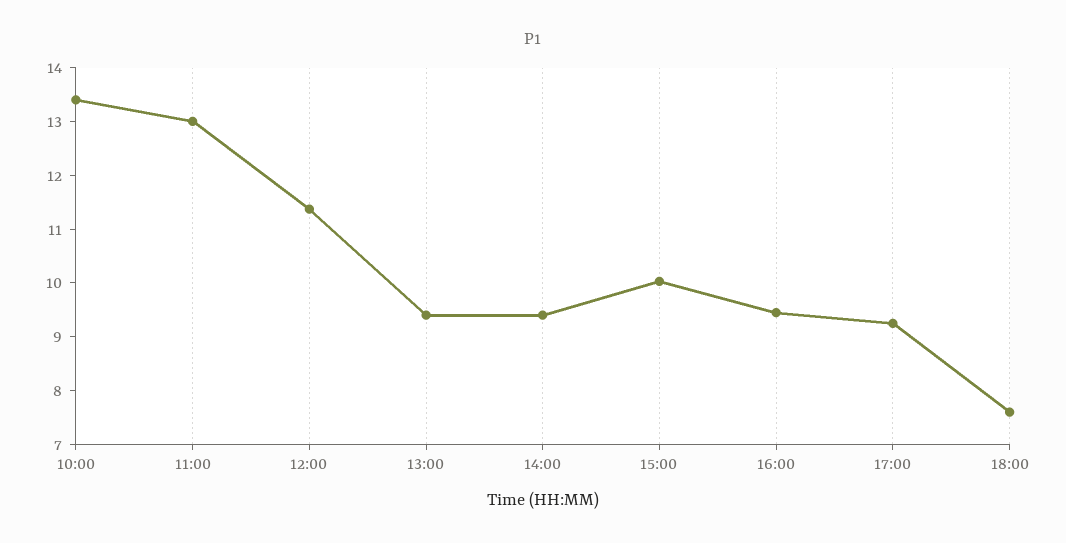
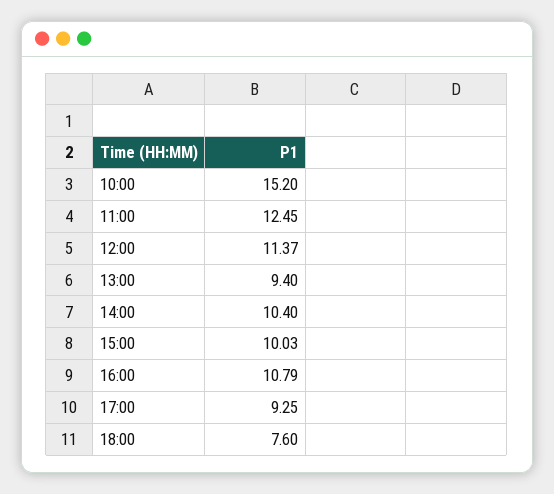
10:00: 13.4 -> 15.2
11:00: 13 -> 12.45
14:00: 9.4 -> 10.4
16:00: 9.4 -> 10.79

